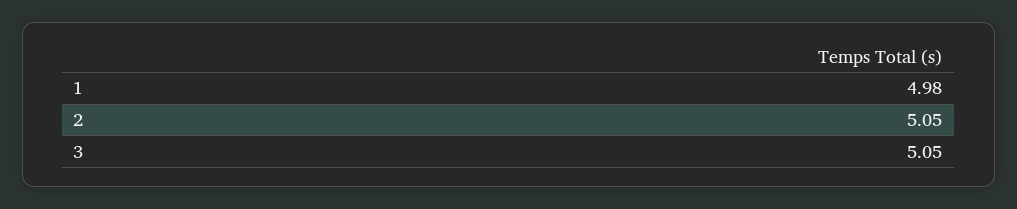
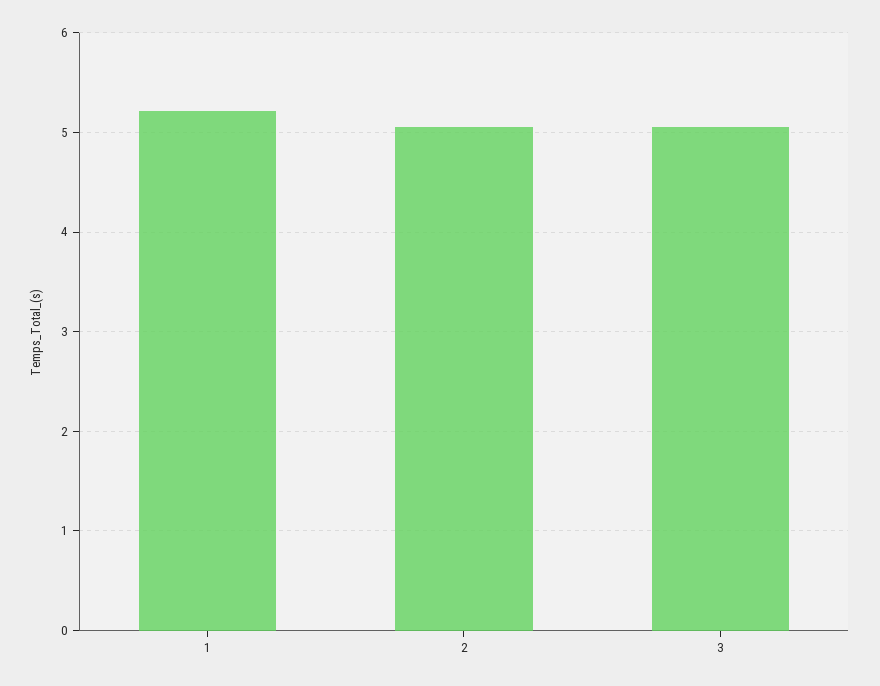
1: 4.98 -> 5.2

